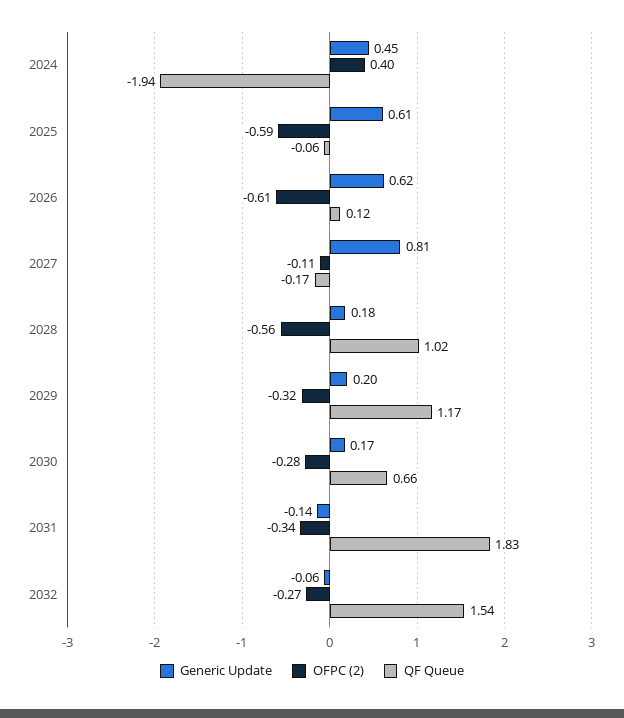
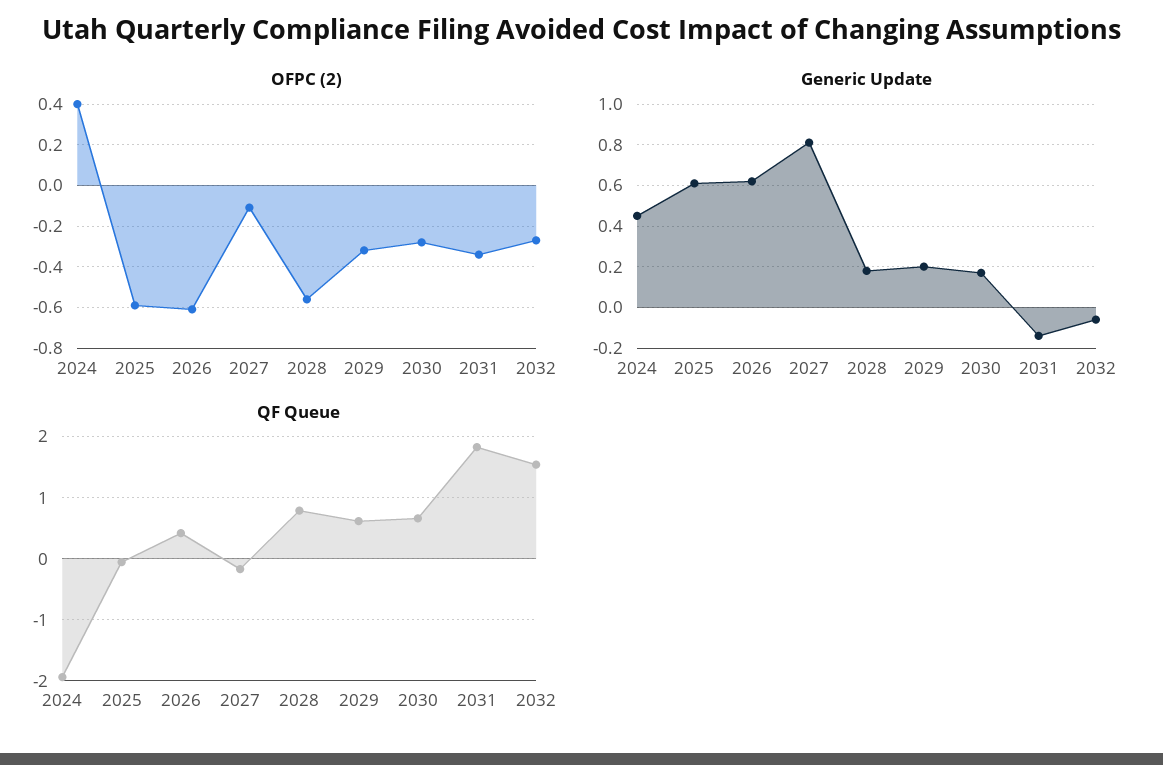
QF Queue, 2026: 0.12 -> 0.4
QF Queue, 2028: 1.02 -> 0.8
QF Queue, 2029: 1.17 -> 0.6

